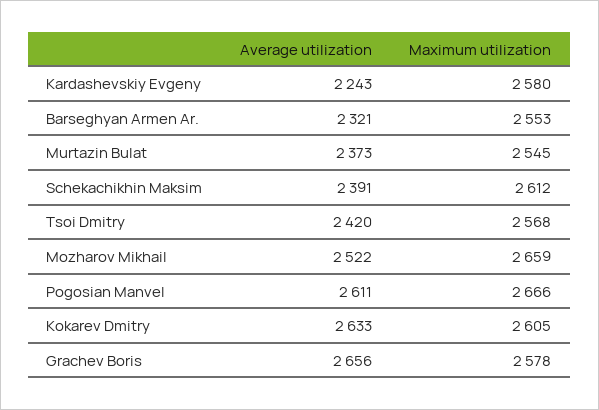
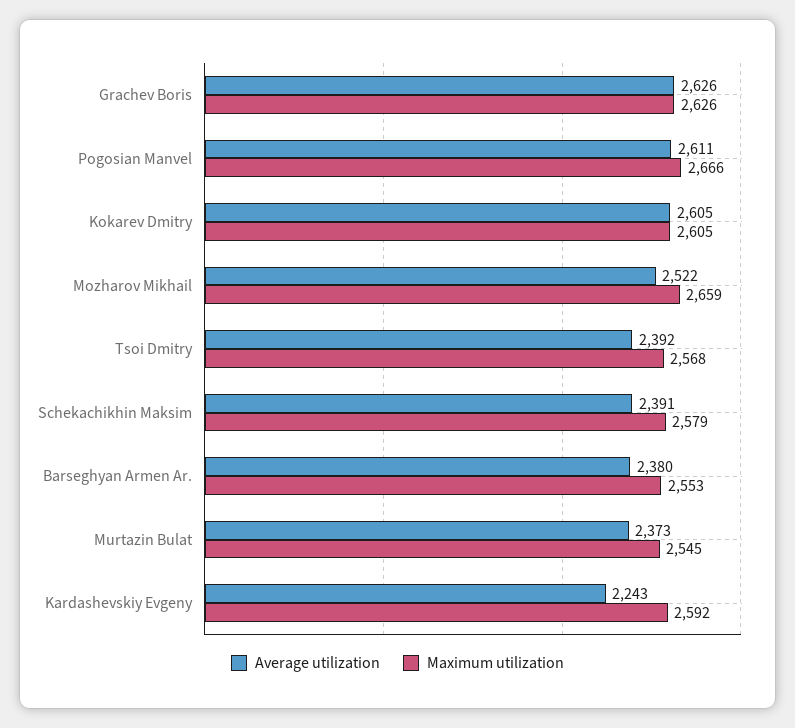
Maximum utilization, Kardashevskiy Evgeny: 2580 -> 2592
Average utilization, Barseghyan Armen Ar.: 2321 -> 2380
Maximum utilization, Schekachikhin Maksim: 2612 -> 2579
Average utilization, Tsoi Dmitry: 2420 -> 2392
Average utilization, Kokarev Dmitry: 2633 -> 2605
Average utilization, Grachev Boris: 2656 -> 2626
Maximum utilization, Grachev Boris: 2578 -> 2626

